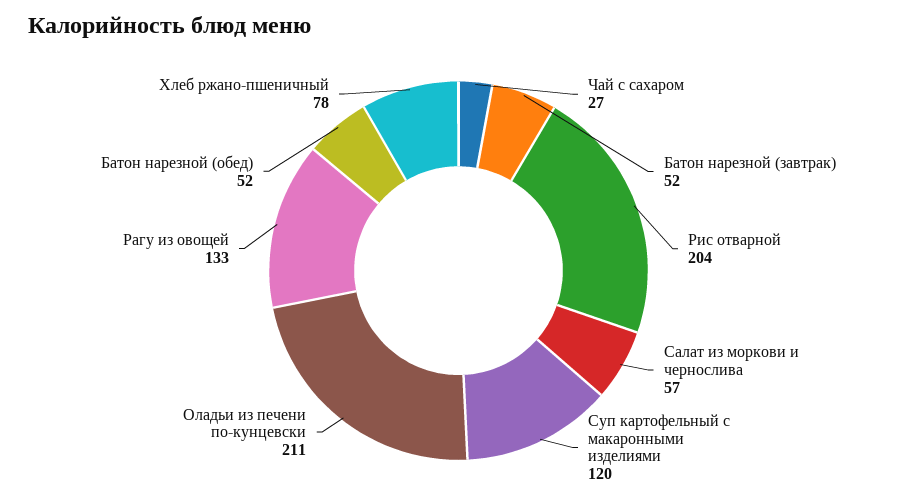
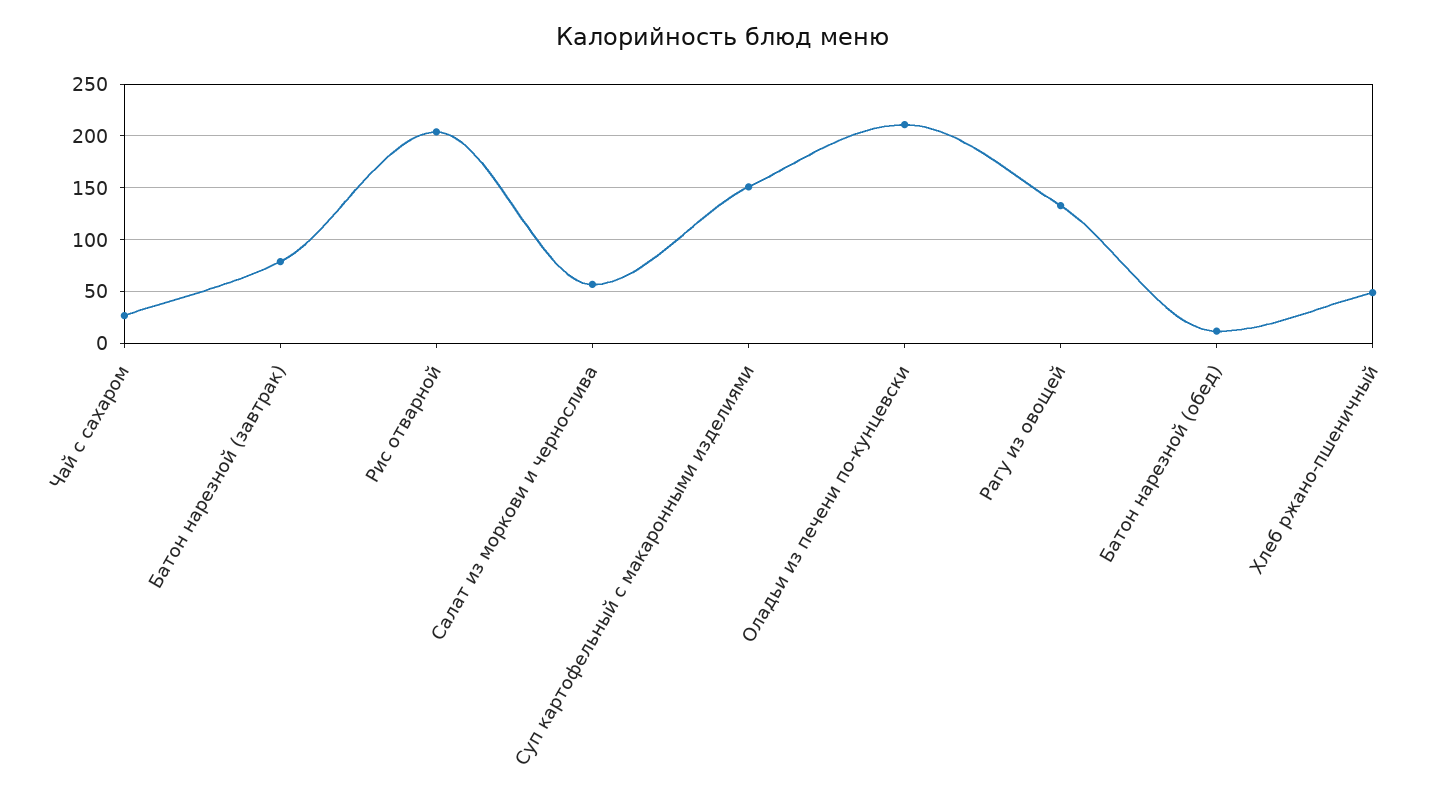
Батон нарезной (завтрак): 52 -> 80
Суп картофельный с макаронными изделиями: 120 -> 150
Батон нарезной (обед): 52 -> 10
Хлеб ржано-пшеничный: 78 -> 50

